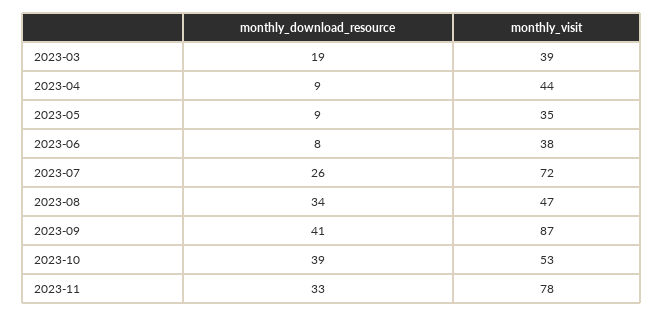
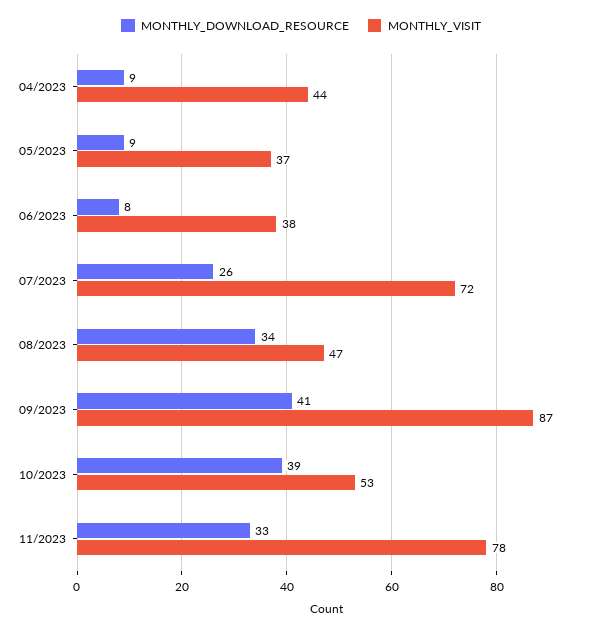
monthly_download_resource, 2023-03: 19 -> none
monthly_visit, 2023-03: 39 -> none
monthly_visit, 2023-05: 35 -> 37

